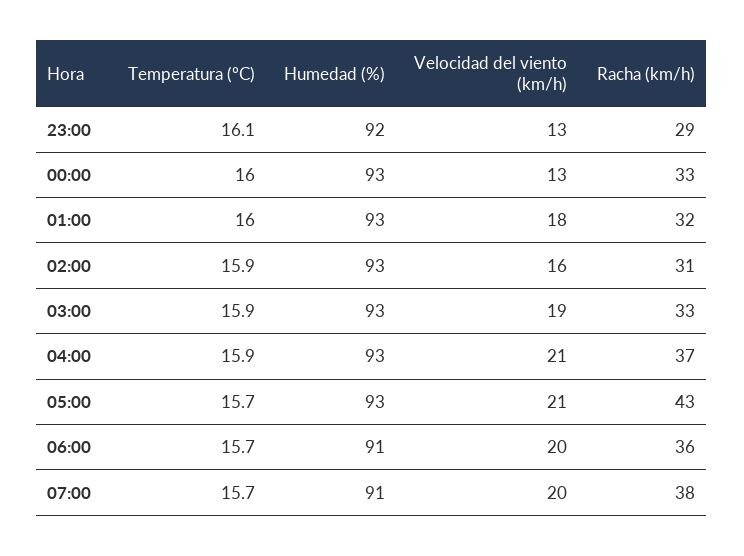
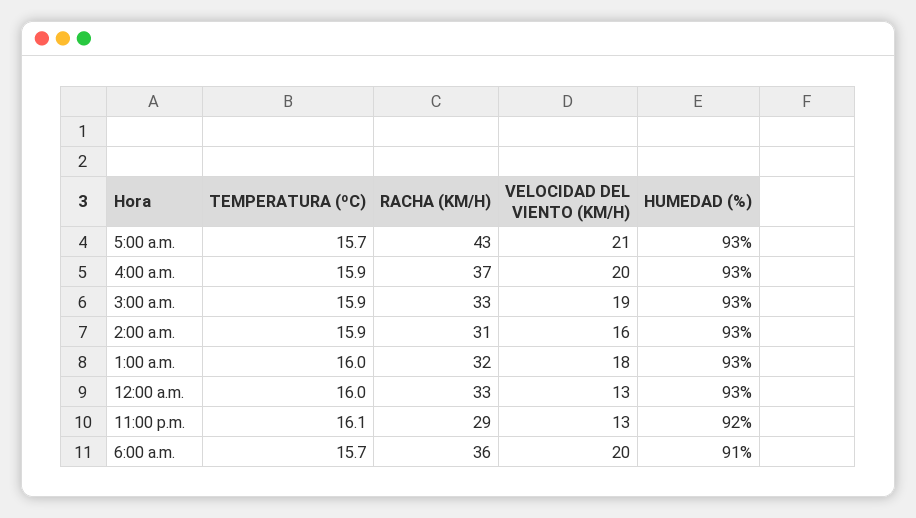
Velocidad del viento (km/h), 04:00: 21 -> 20
Temperatura (ºC), 07:00: 15.7 -> none
Humedad (%), 07:00: 91 -> none
Velocidad del viento (km/h), 07:00: 20 -> none
Racha (km/h), 07:00: 38 -> none

